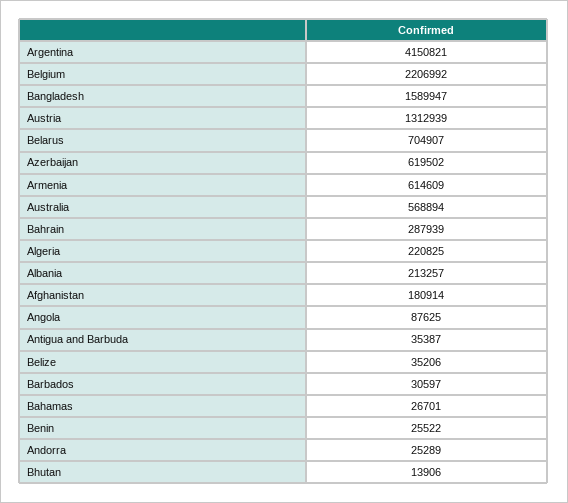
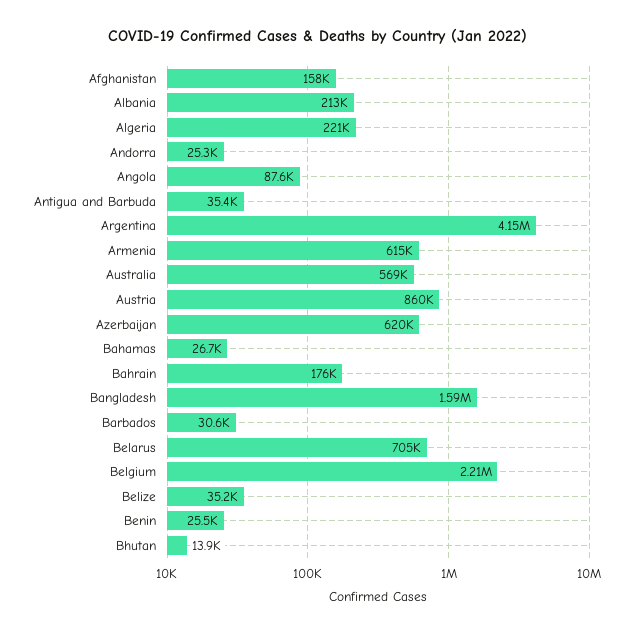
Austria: 1312939 -> 860000
Bahrain: 287939 -> 176000
Afghanistan: 180914 -> 158000

